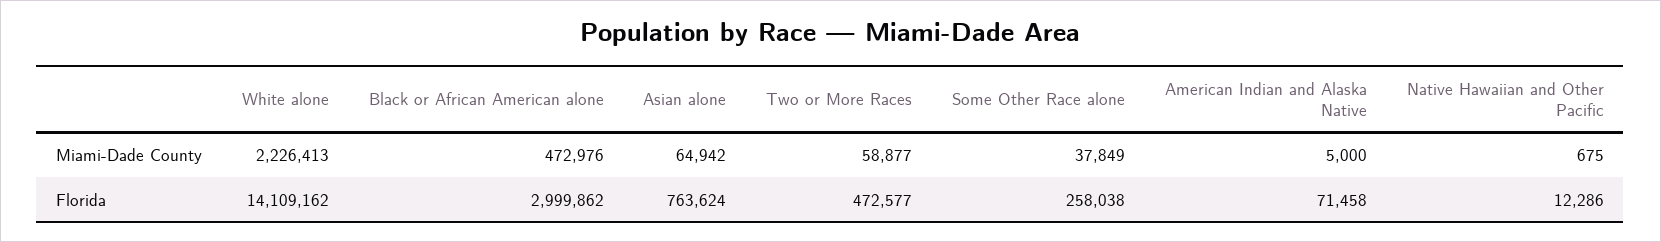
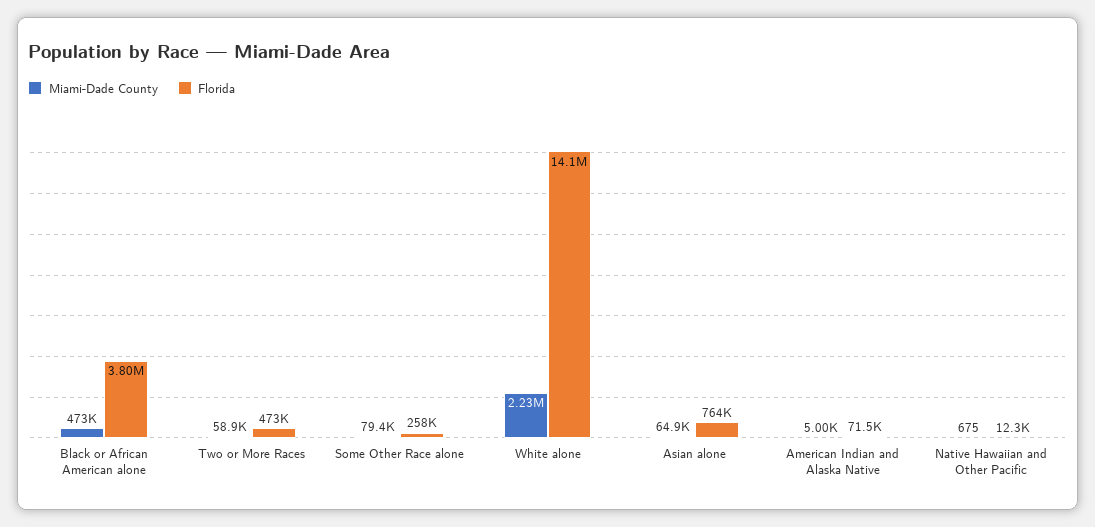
Miami-Dade County, Some Other Race alone: 37849 -> 79400
Florida, Black or African American alone: 2999862 -> 3800000

